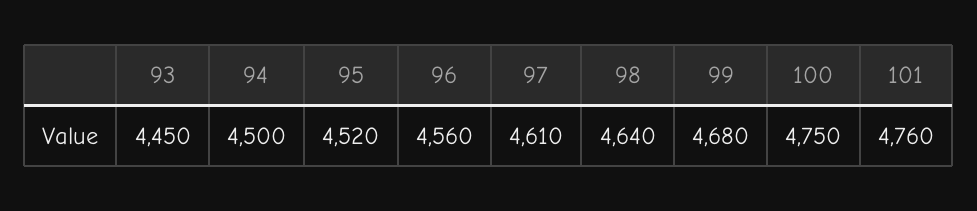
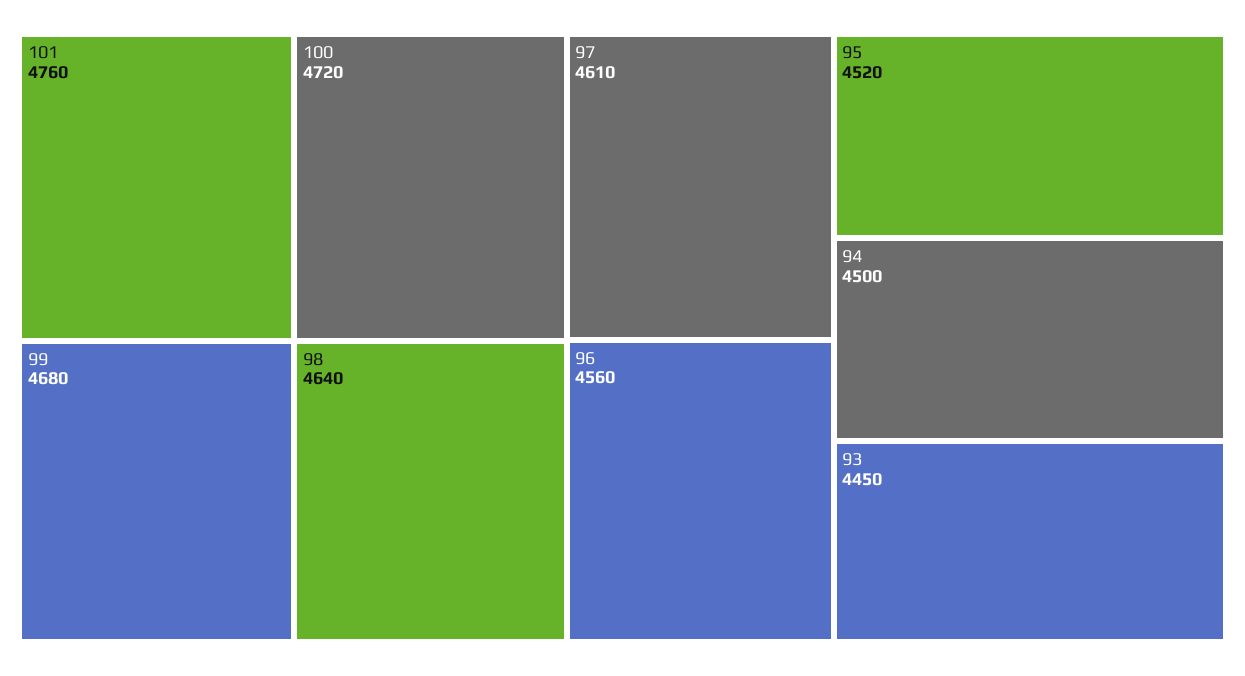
100: 4750 -> 4720

